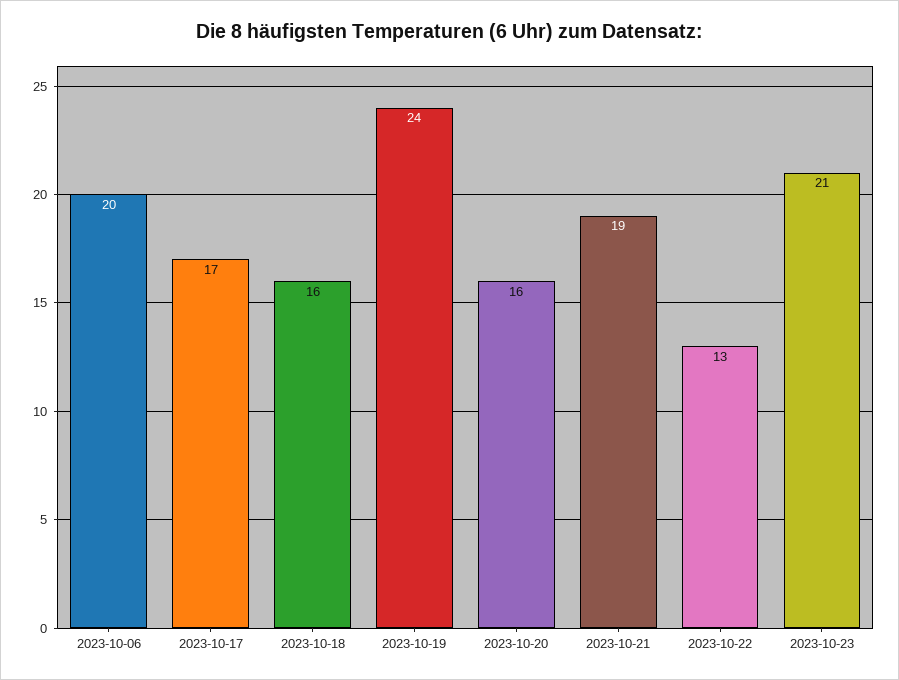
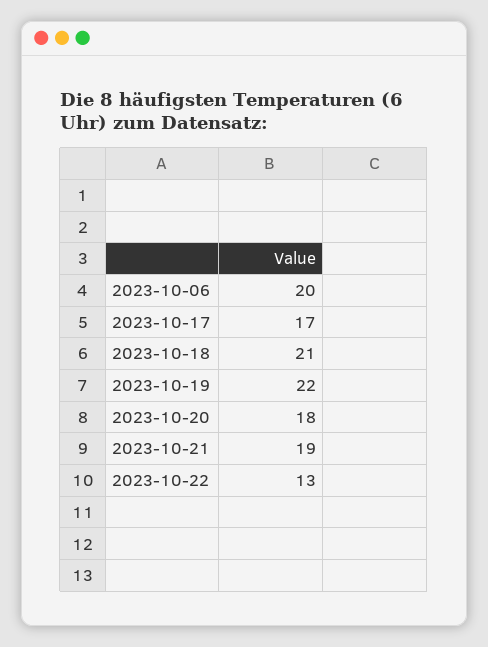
2023-10-18: 16 -> 21
2023-10-19: 24 -> 22
2023-10-20: 16 -> 18
2023-10-23: 21 -> none

